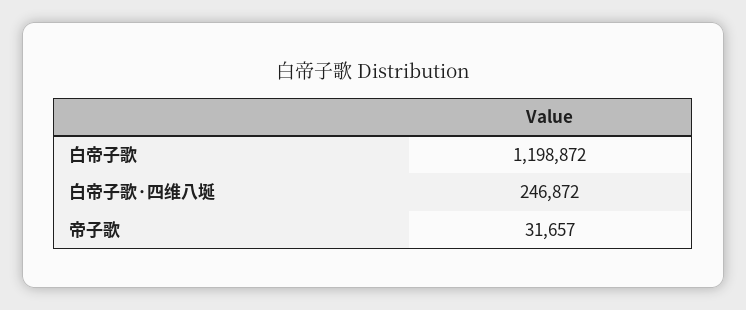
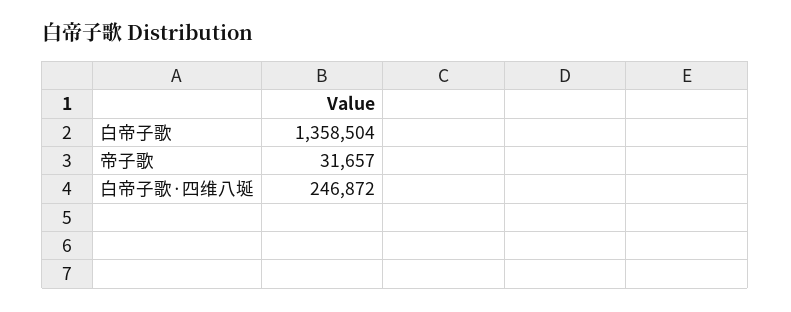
白帝子歌: 1198872 -> 1358504

